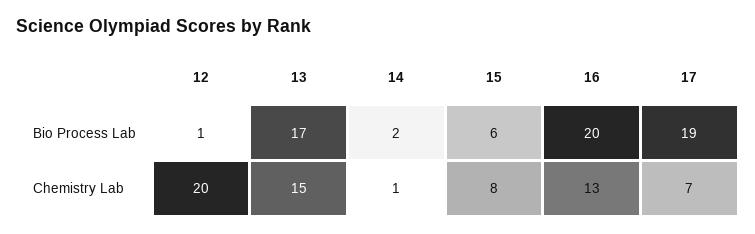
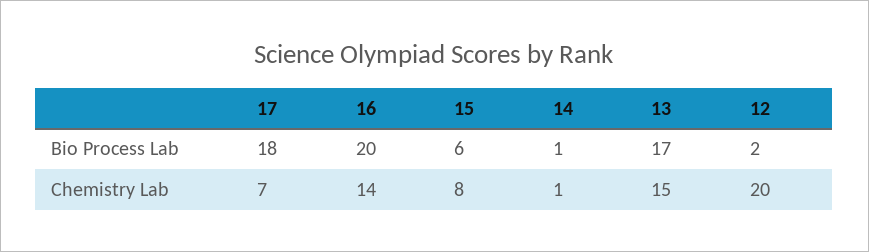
12, Bio Process Lab: 1 -> 2
14, Bio Process Lab: 2 -> 1
17, Bio Process Lab: 19 -> 18
16, Chemistry Lab: 13 -> 14

